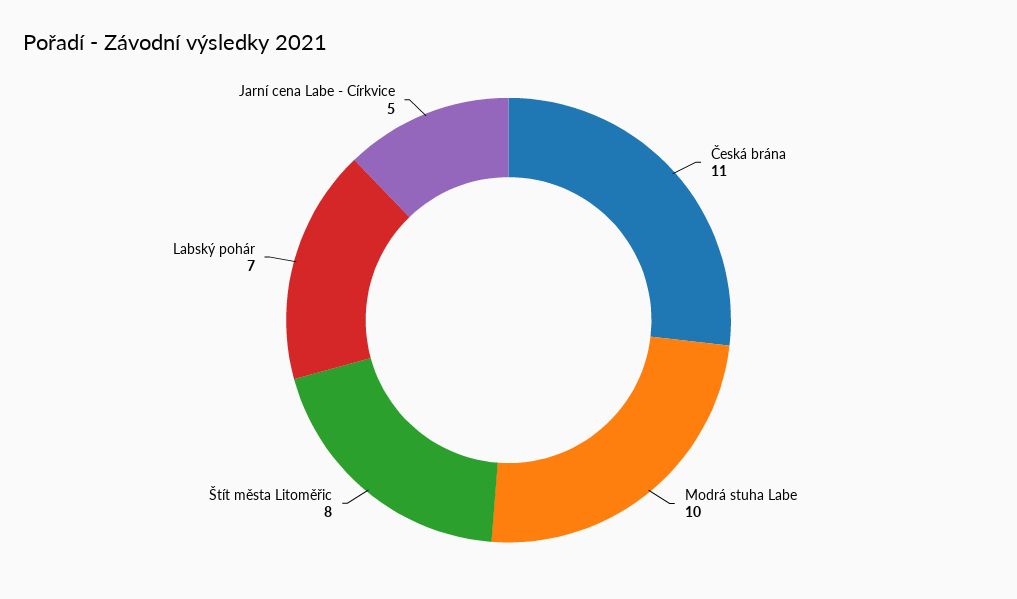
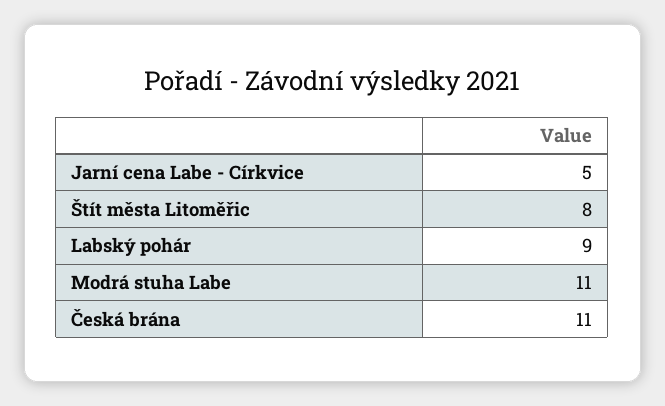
Modrá stuha Labe: 10 -> 11
Labský pohár: 7 -> 9

